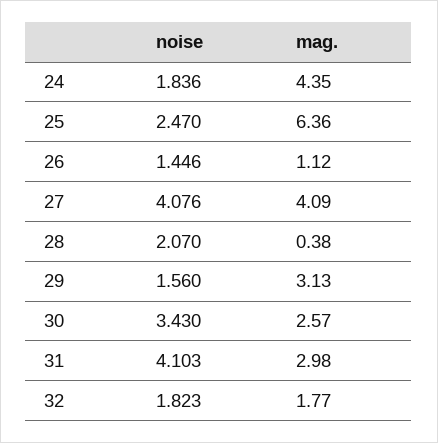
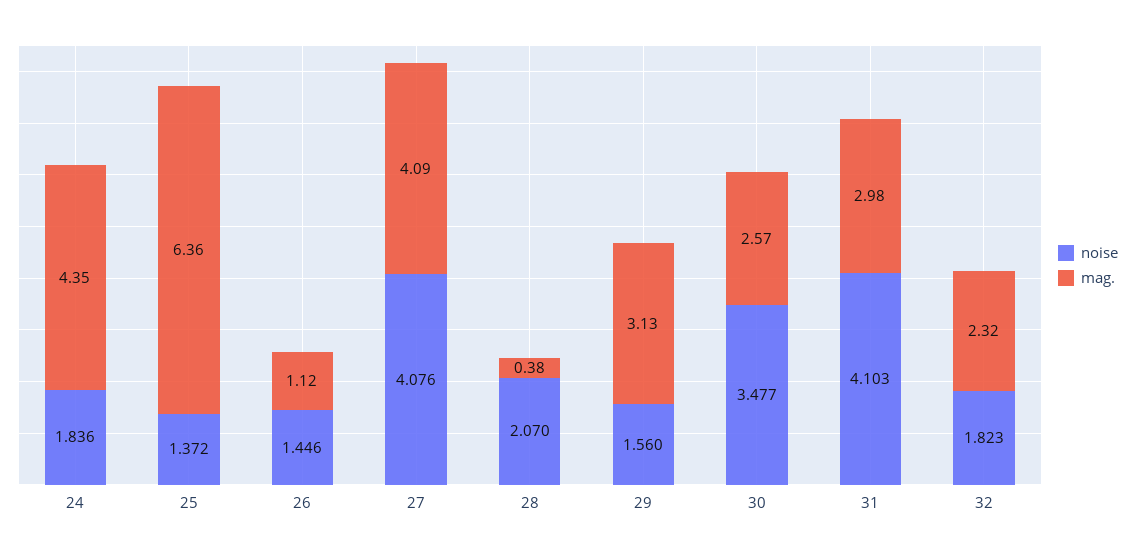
noise, 25: 2.47 -> 1.372
noise, 30: 3.43 -> 3.477
mag., 32: 1.77 -> 2.32

